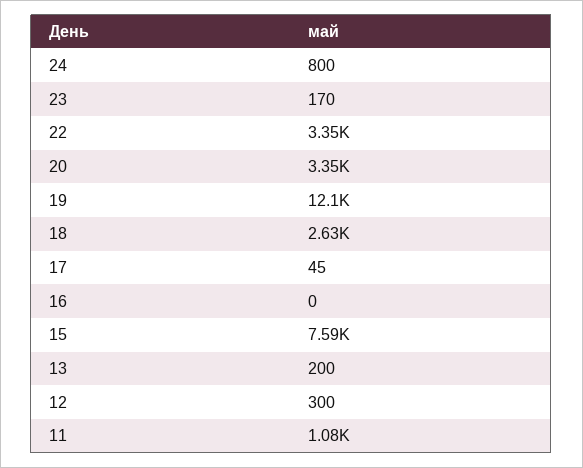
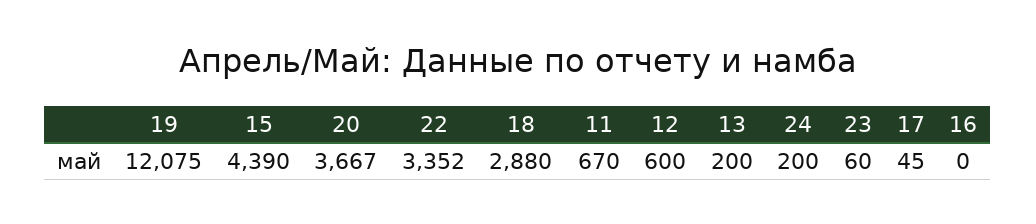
24: 800 -> 200
23: 170 -> 60
20: 3350 -> 3667
18: 2630 -> 2880
15: 7590 -> 4390
12: 300 -> 600
11: 1080 -> 670

